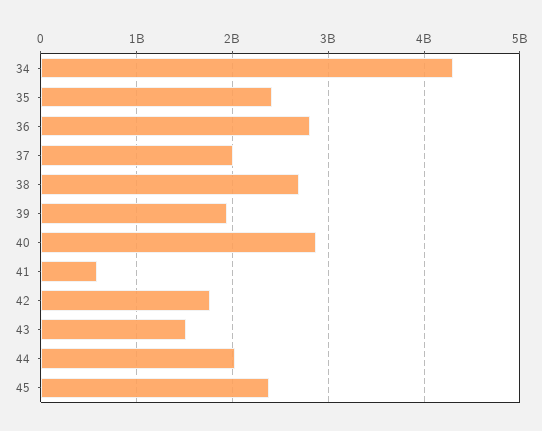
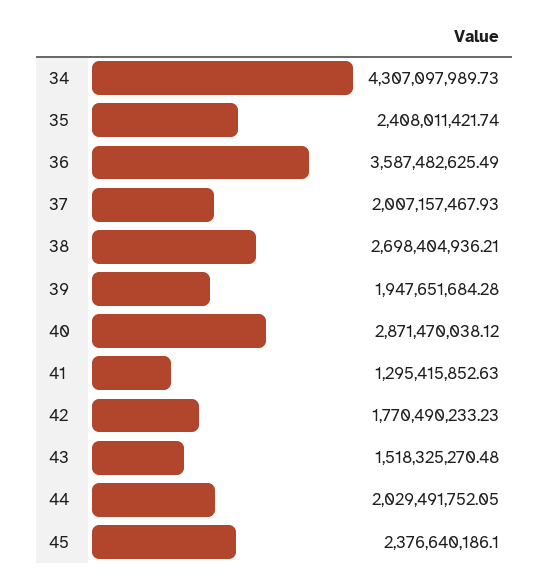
36: 2800000000 -> 3587482625.49
41: 600000000 -> 1295415852.63

